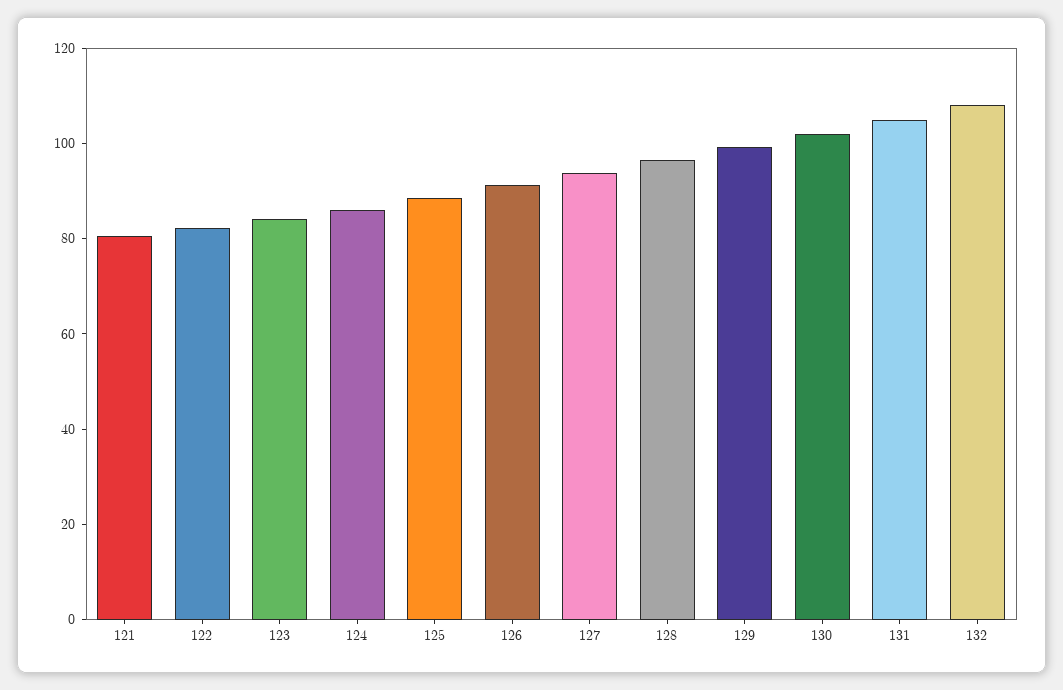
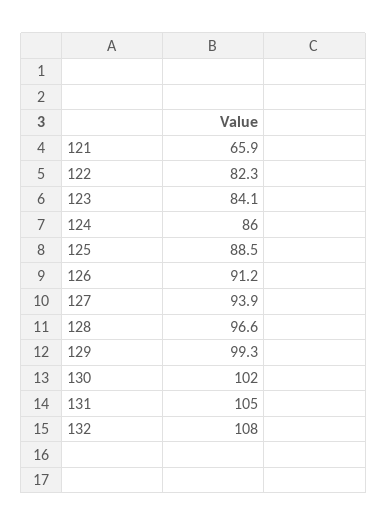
121: 80 -> 65.9

